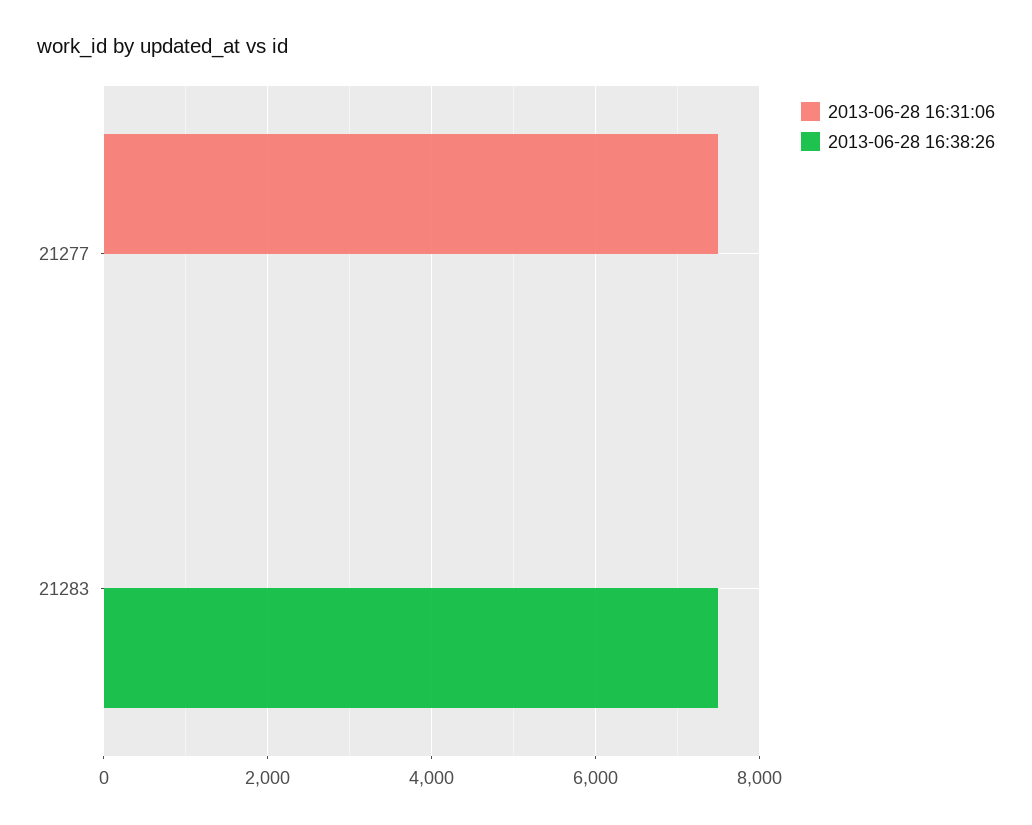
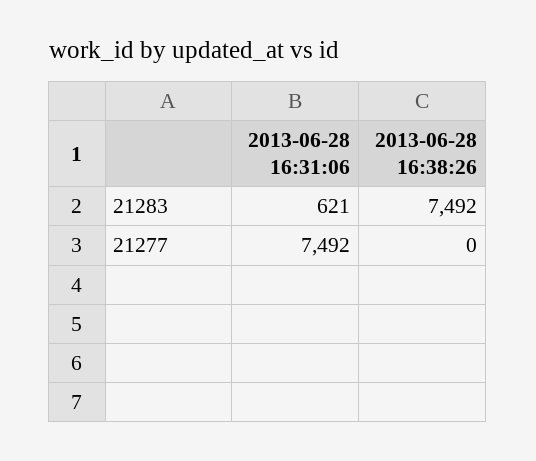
2013-06-28 16:31:06, 21283: 0 -> 621

